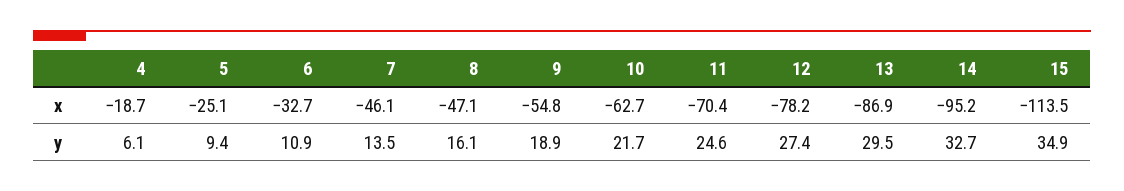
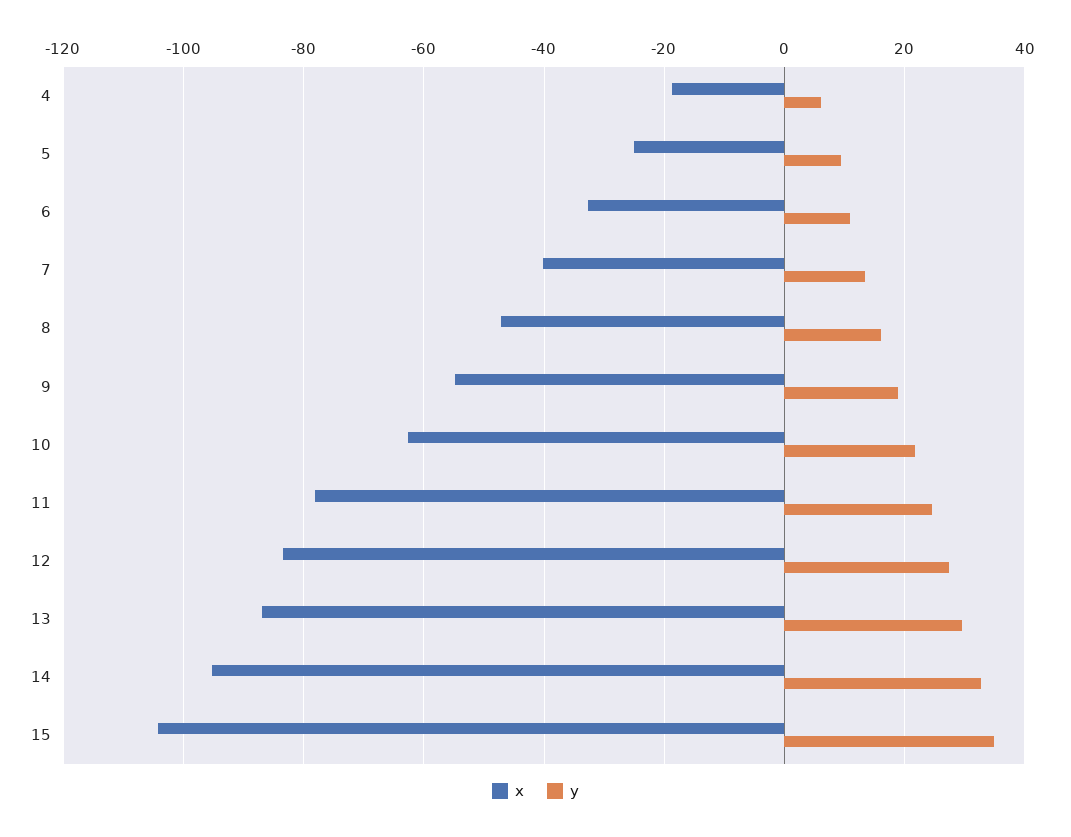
x, 7: -46.1 -> -40
x, 11: -70.4 -> -78
x, 12: -78.2 -> -84
x, 15: -113.5 -> -104

